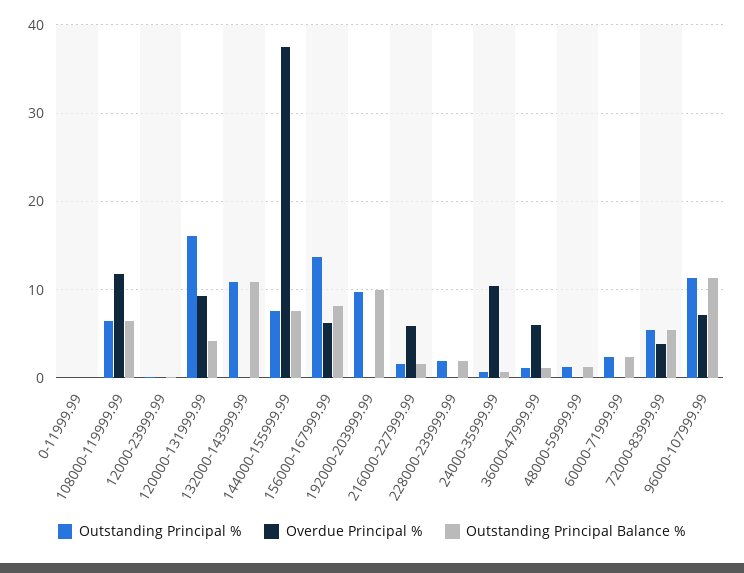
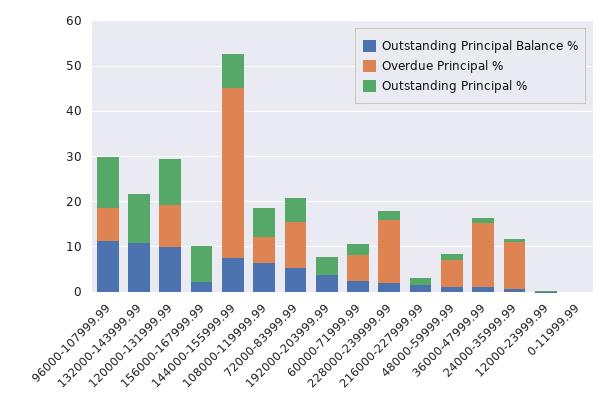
Overdue Principal %, 108000-119999.99: 12 -> 6
Outstanding Principal %, 120000-131999.99: 16 -> 10
Outstanding Principal Balance %, 120000-131999.99: 4 -> 10
Outstanding Principal %, 156000-167999.99: 14 -> 8
Overdue Principal %, 156000-167999.99: 6 -> 0
Outstanding Principal Balance %, 156000-167999.99: 8 -> 2
Outstanding Principal %, 192000-203999.99: 10 -> 4
Outstanding Principal Balance %, 192000-203999.99: 10 -> 4
Overdue Principal %, 216000-227999.99: 6 -> 0
Overdue Principal %, 228000-239999.99: 0 -> 14
Overdue Principal %, 36000-47999.99: 6 -> 14
Overdue Principal %, 48000-59999.99: 0 -> 6
Overdue Principal %, 60000-71999.99: 0 -> 6
Overdue Principal %, 72000-83999.99: 4 -> 10

